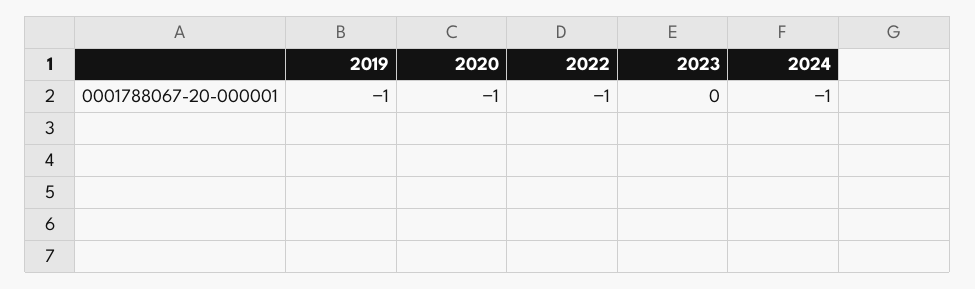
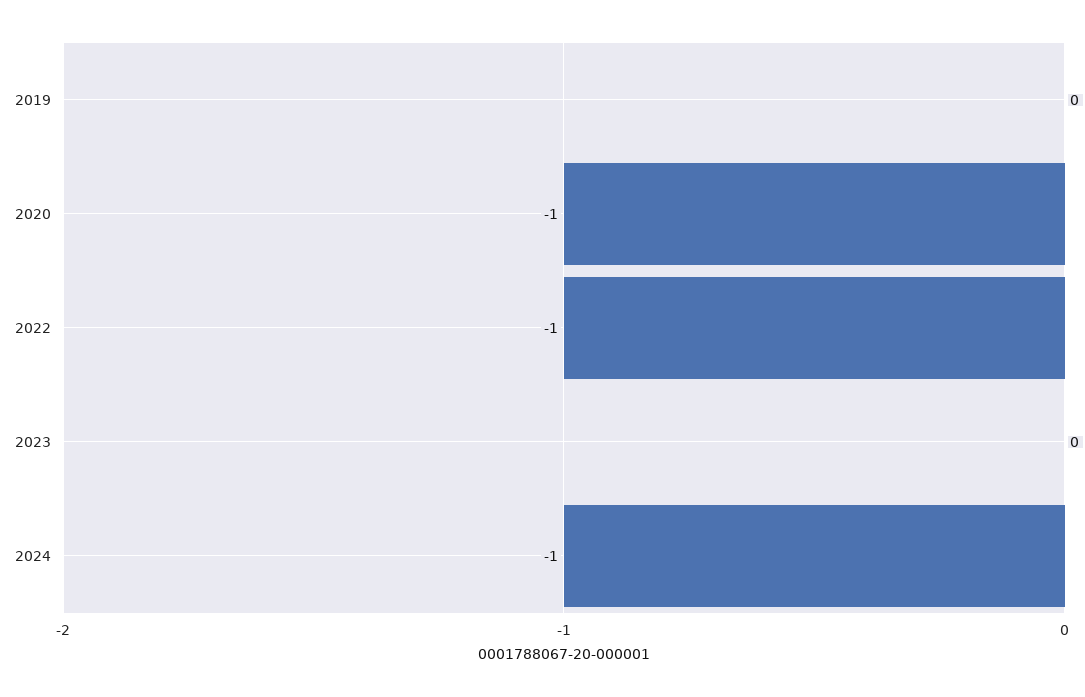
2019: -1 -> 0

